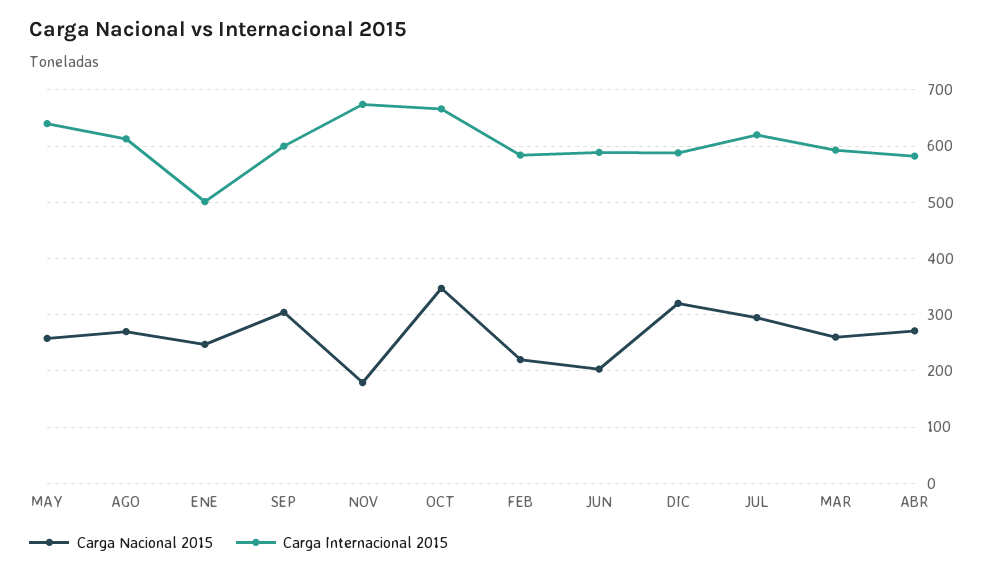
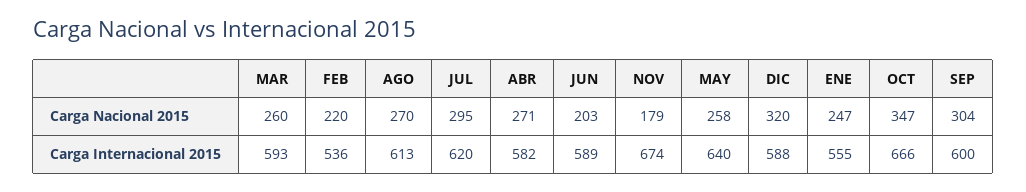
Carga Internacional 2015, ENE: 500 -> 555
Carga Internacional 2015, FEB: 580 -> 536

